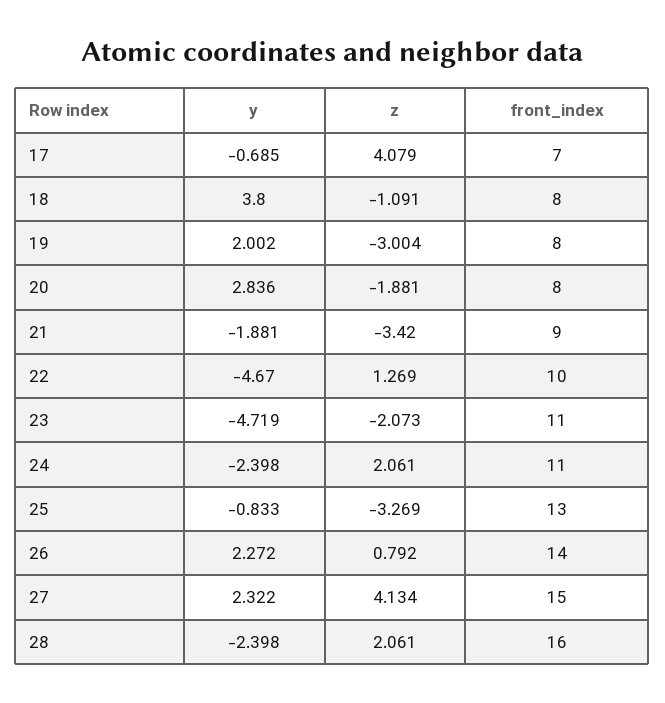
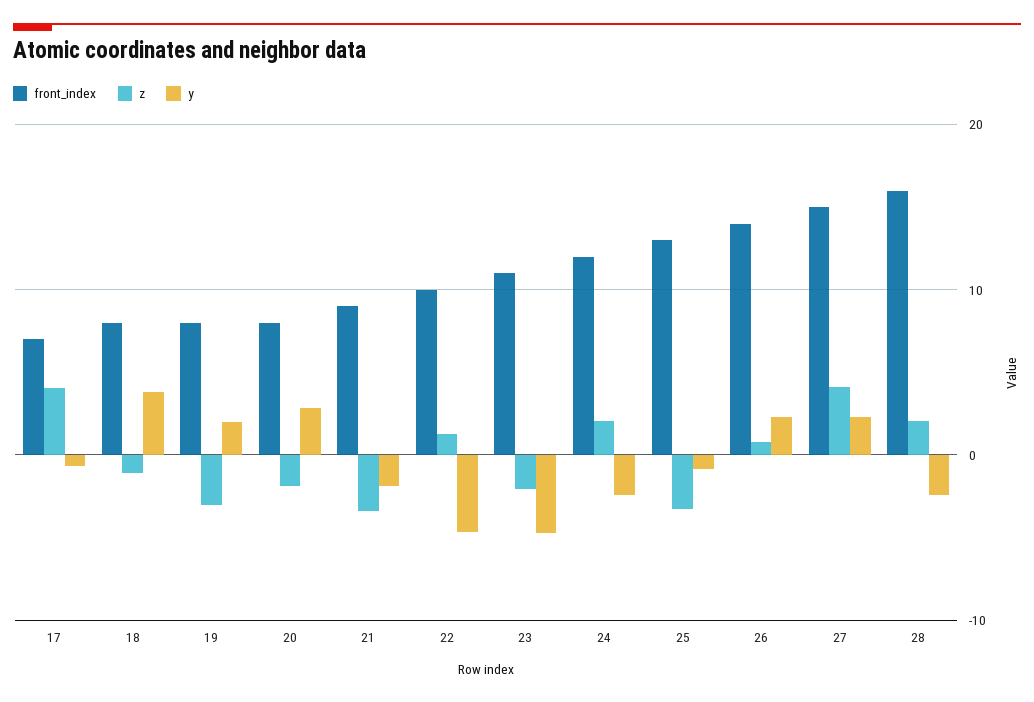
front_index, 24: 11 -> 12

